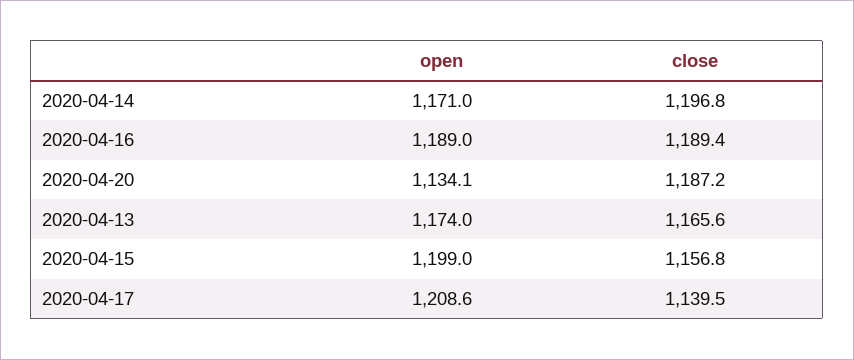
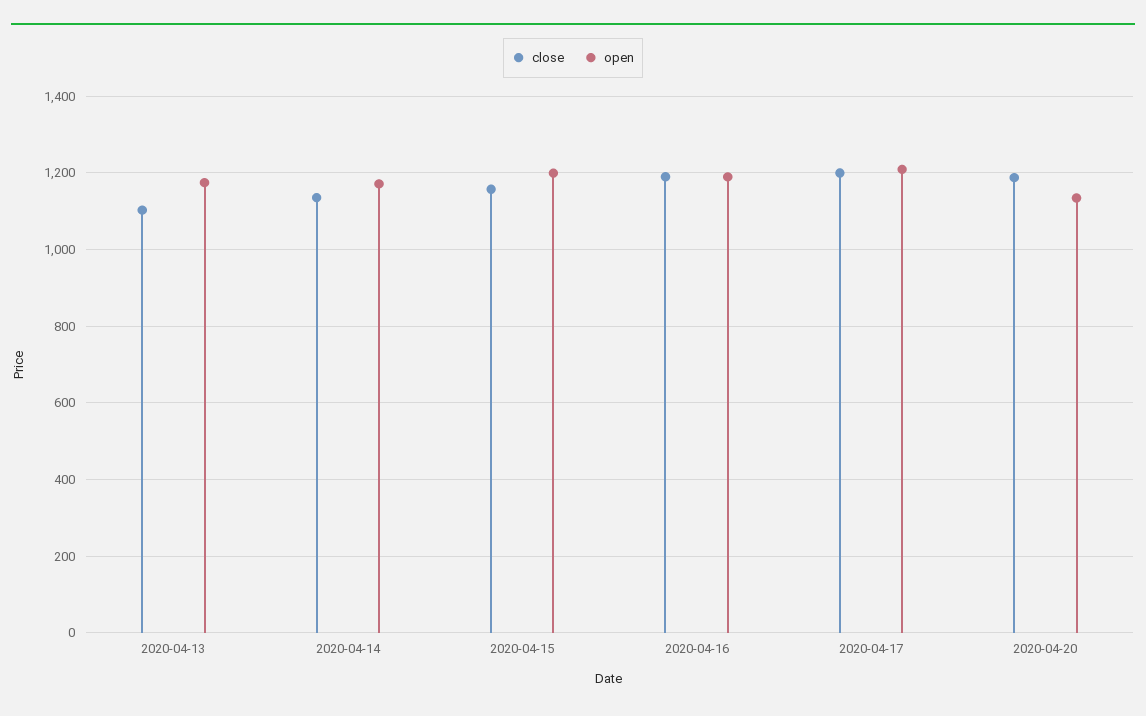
close, 2020-04-14: 1196.8 -> 1140
close, 2020-04-13: 1165.6 -> 1100
close, 2020-04-17: 1139.5 -> 1200

